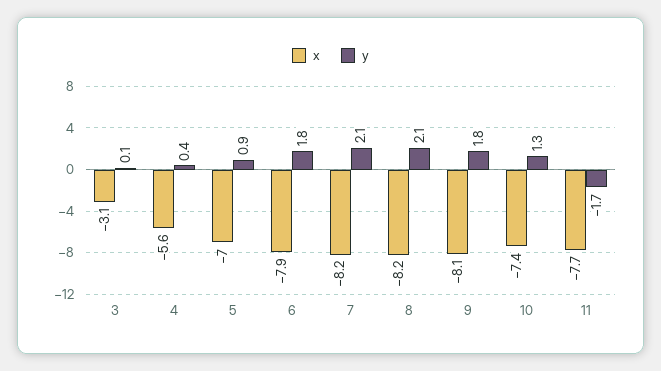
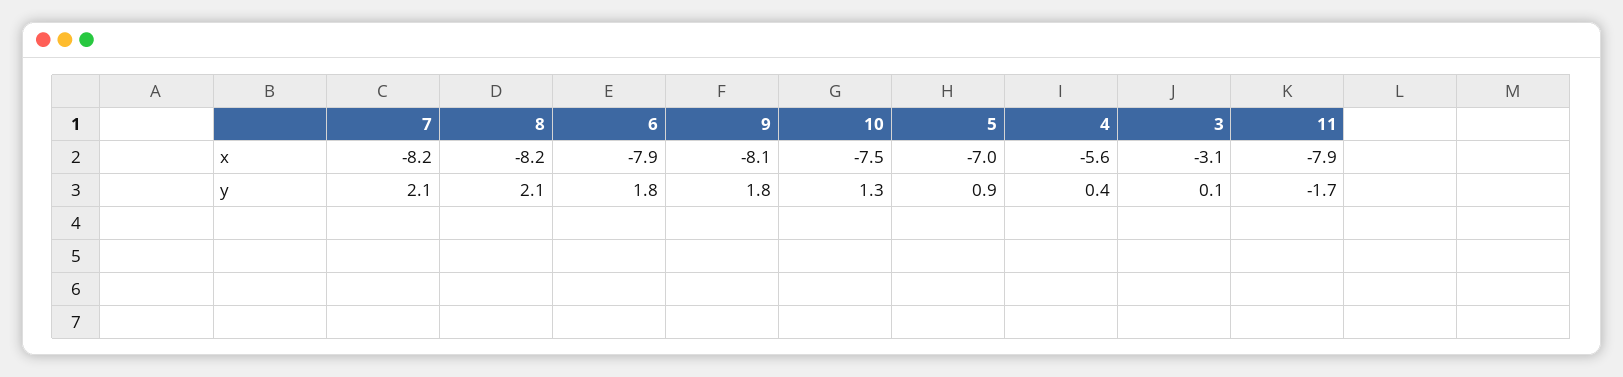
x, 10: -7.4 -> -7.5
x, 11: -7.7 -> -7.9

